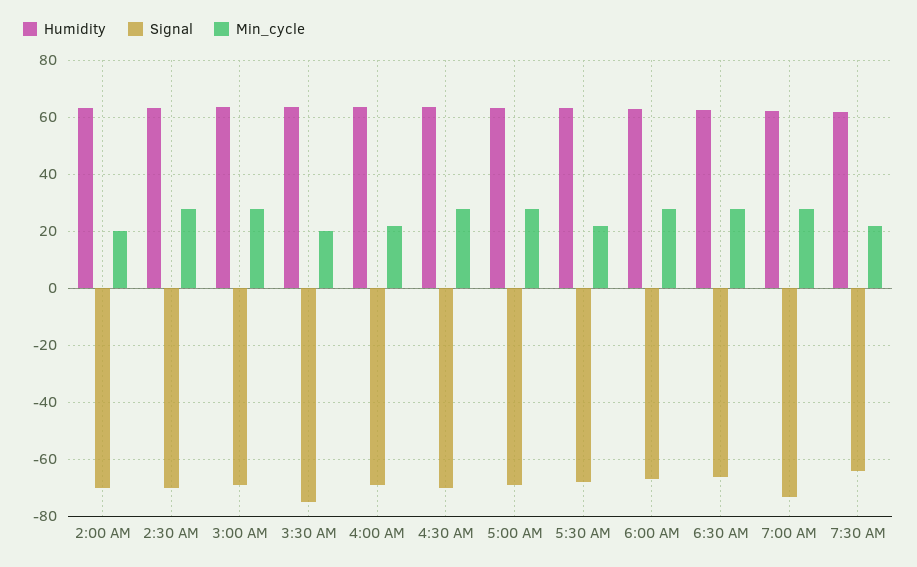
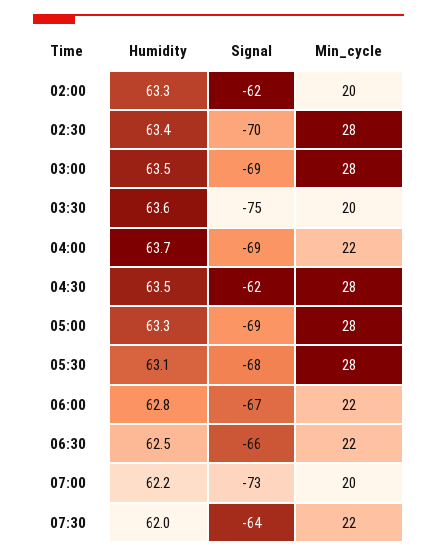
Signal, 2:00 AM: -70 -> -62
Signal, 4:30 AM: -70 -> -62
Min_cycle, 5:30 AM: 22.5 -> 28
Min_cycle, 6:00 AM: 27.5 -> 22
Min_cycle, 6:30 AM: 27.5 -> 22
Min_cycle, 7:00 AM: 27.5 -> 20

